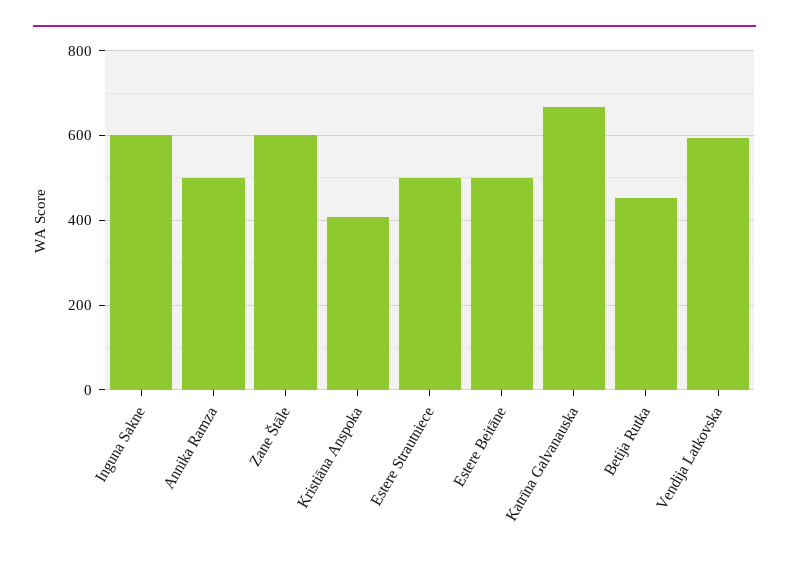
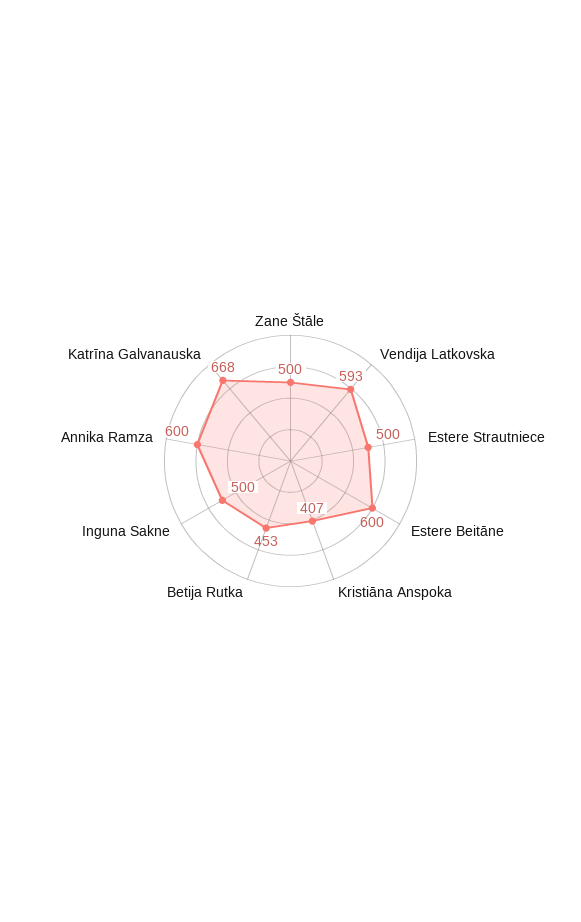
Inguna Sakne: 600 -> 500
Annika Ramza: 500 -> 600
Zane Štāle: 600 -> 500
Estere Beitāne: 500 -> 600

